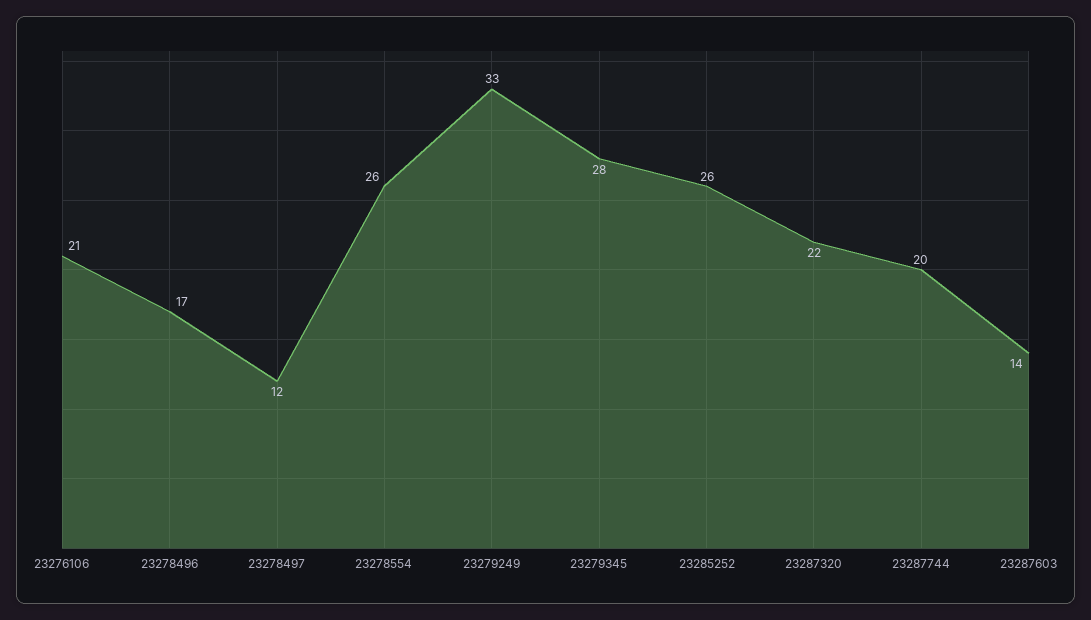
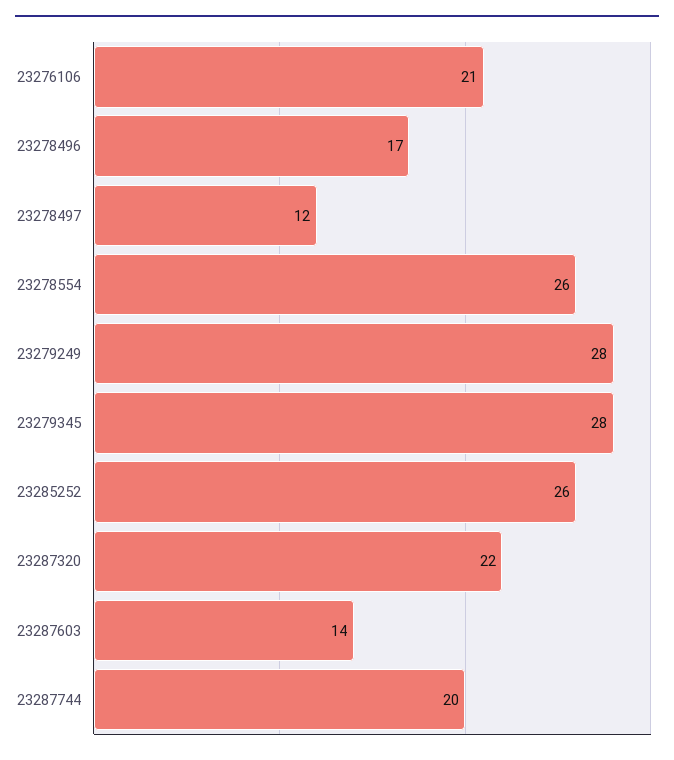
23279249: 33 -> 28

